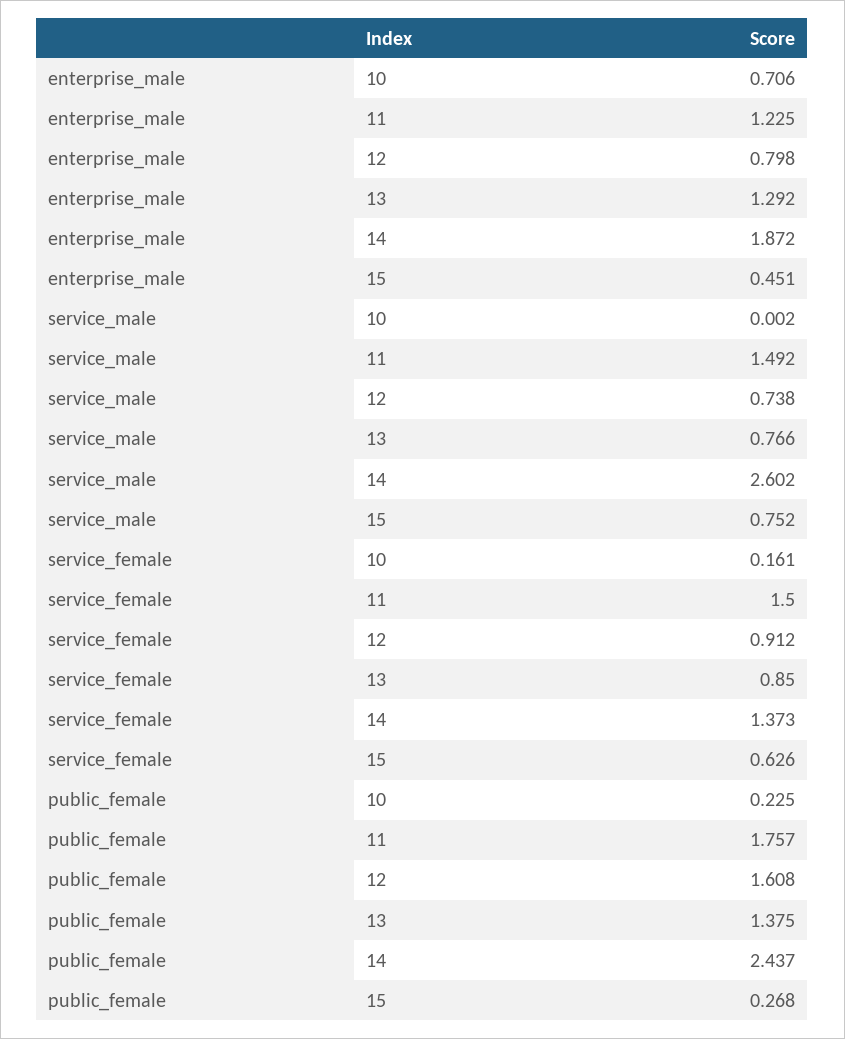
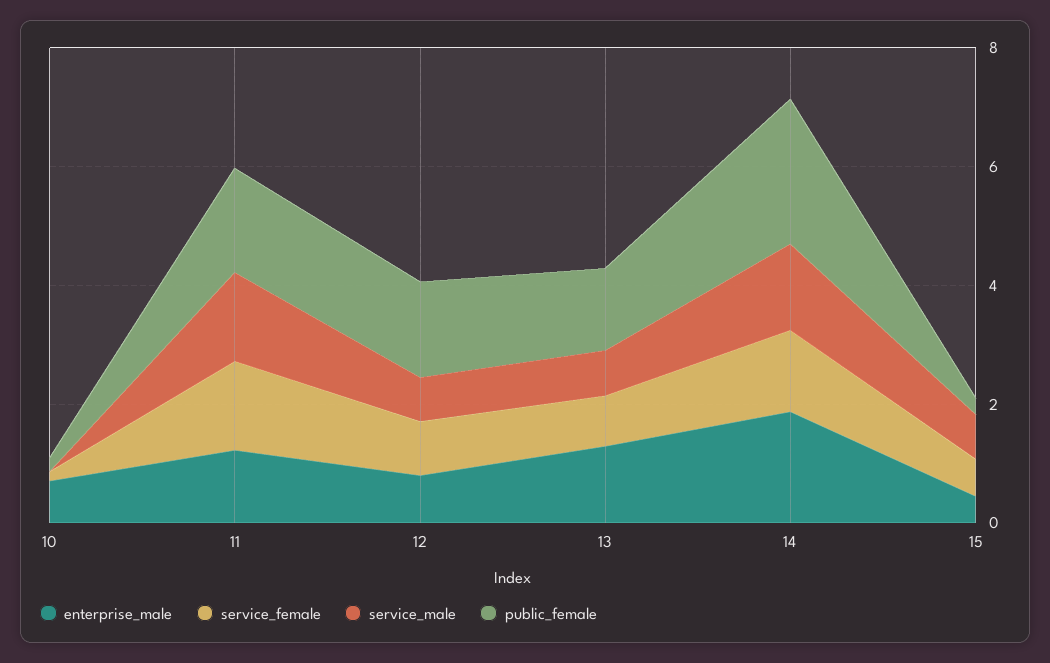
service_male, 14: 2.602 -> 1.5

